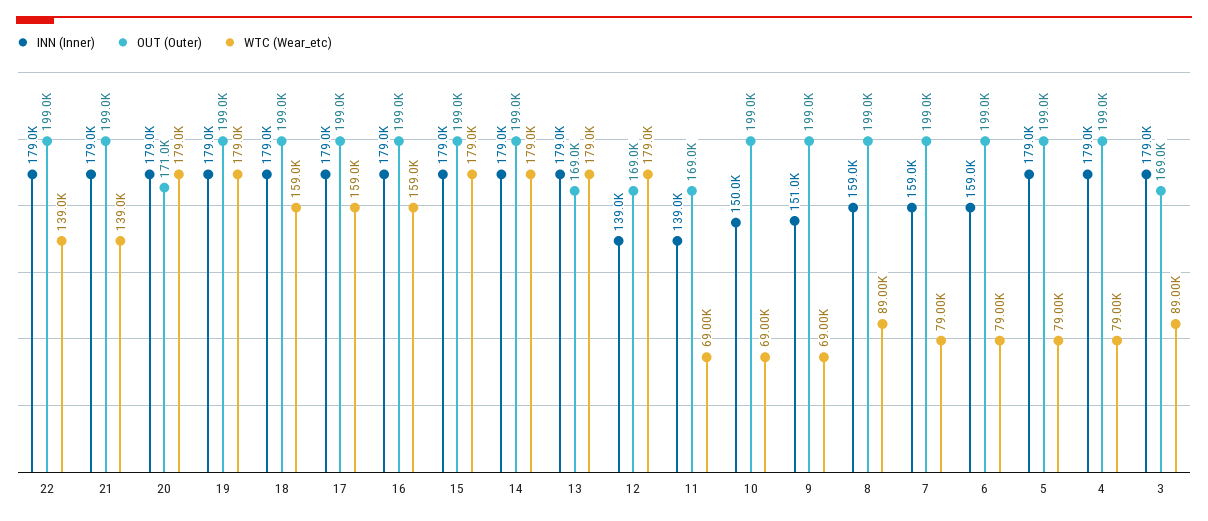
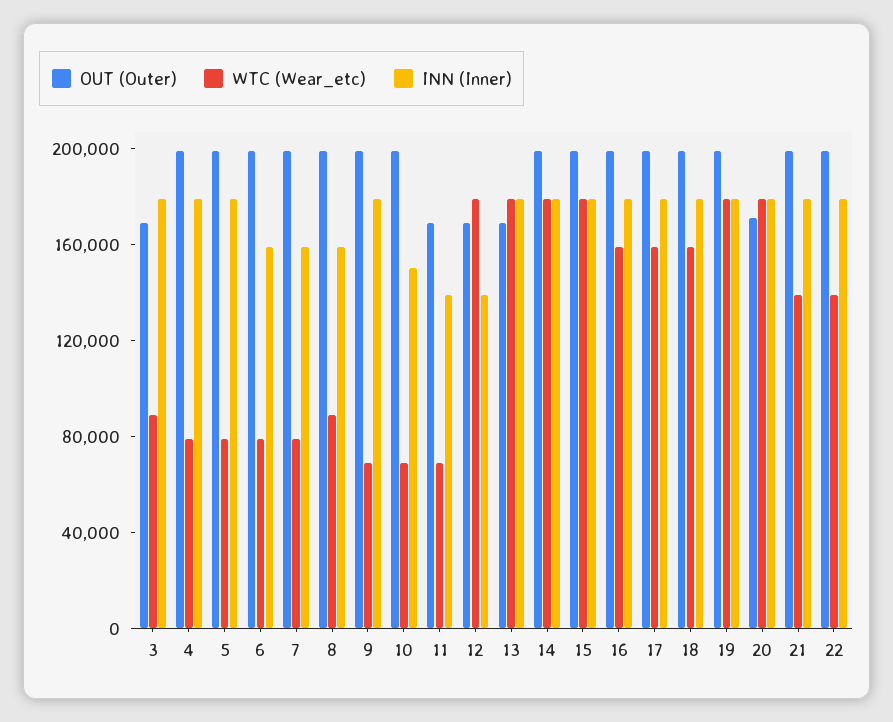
INN (Inner), 9: 151000 -> 180000

